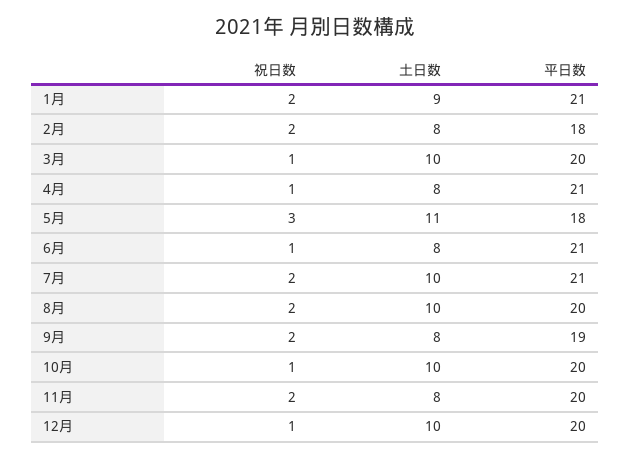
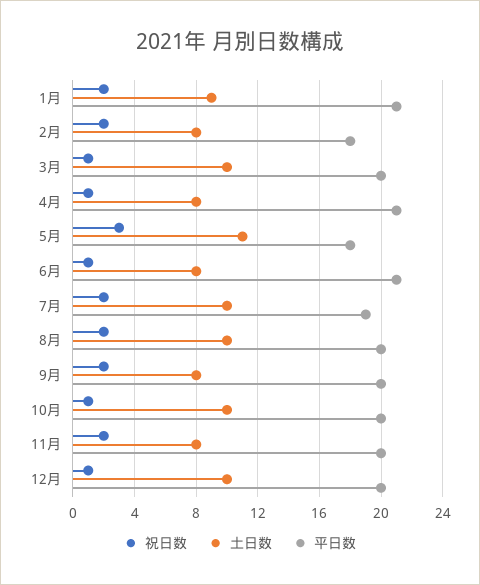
平日数, 7月: 21 -> 19
平日数, 9月: 19 -> 20

